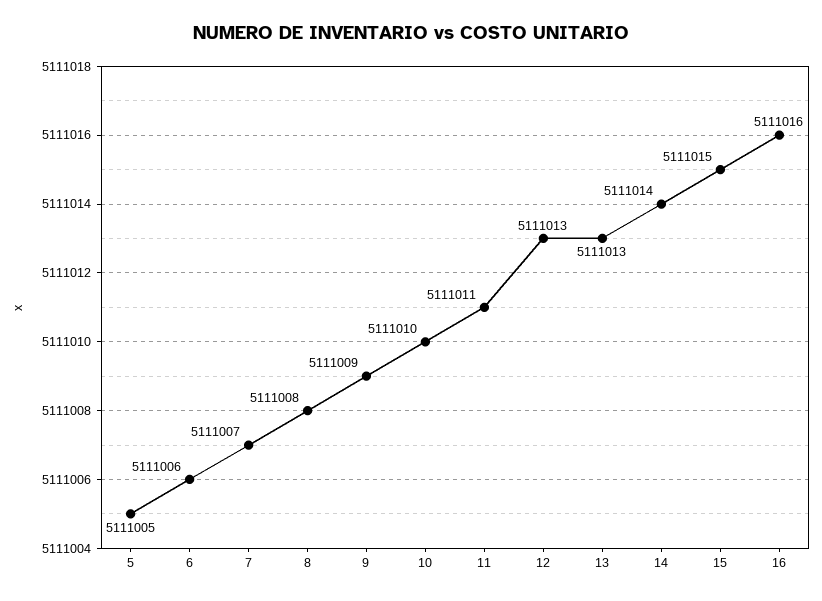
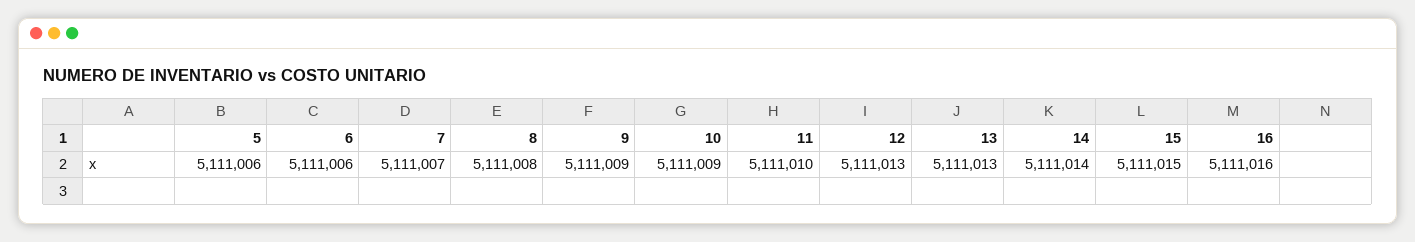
5: 5111005 -> 5111006
10: 5111010 -> 5111009
11: 5111011 -> 5111010

